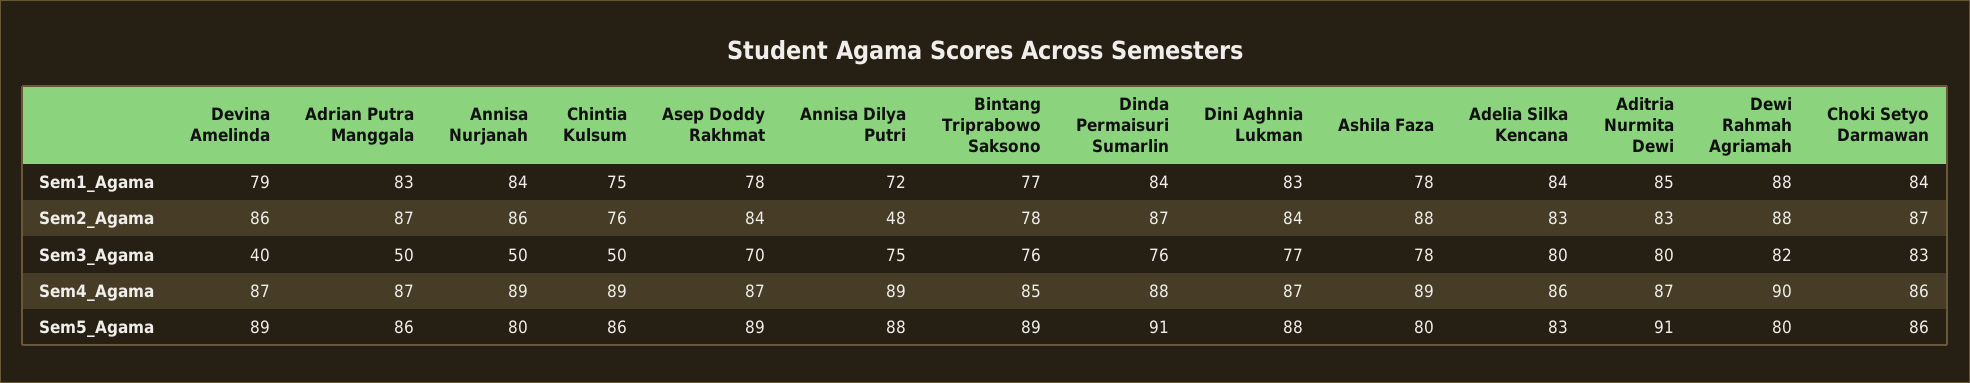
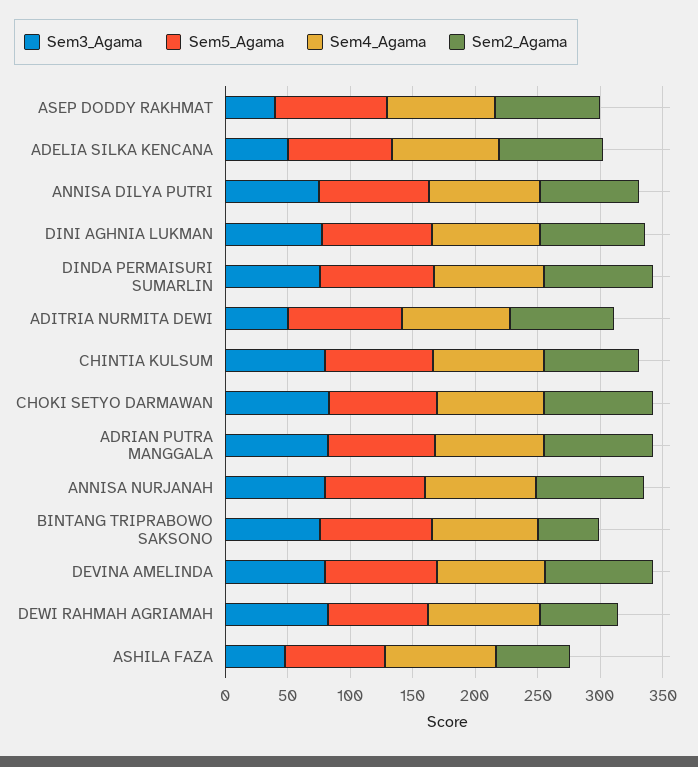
Sem1_Agama, Devina Amelinda: 79 -> none
Sem1_Agama, Adrian Putra Manggala: 83 -> none
Sem1_Agama, Annisa Nurjanah: 84 -> none
Sem1_Agama, Chintia Kulsum: 75 -> none
Sem1_Agama, Asep Doddy Rakhmat: 78 -> none
Sem1_Agama, Annisa Dilya Putri: 72 -> none
Sem1_Agama, Bintang Triprabowo Saksono: 77 -> none
Sem1_Agama, Dinda Permaisuri Sumarlin: 84 -> none
Sem1_Agama, Dini Aghnia Lukman: 83 -> none
Sem1_Agama, Ashila Faza: 78 -> none
Sem1_Agama, Adelia Silka Kencana: 84 -> none
Sem1_Agama, Aditria Nurmita Dewi: 85 -> none
Sem1_Agama, Dewi Rahmah Agriamah: 88 -> none
Sem1_Agama, Choki Setyo Darmawan: 84 -> none
Sem2_Agama, Annisa Dilya Putri: 48 -> 80
Sem2_Agama, Bintang Triprabowo Saksono: 78 -> 50
Sem2_Agama, Ashila Faza: 88 -> 60
Sem2_Agama, Dewi Rahmah Agriamah: 88 -> 60
Sem3_Agama, Devina Amelinda: 40 -> 80
Sem3_Agama, Adrian Putra Manggala: 50 -> 80
Sem3_Agama, Annisa Nurjanah: 50 -> 80
Sem3_Agama, Chintia Kulsum: 50 -> 80
Sem3_Agama, Asep Doddy Rakhmat: 70 -> 40
Sem3_Agama, Ashila Faza: 78 -> 50
Sem3_Agama, Adelia Silka Kencana: 80 -> 50
Sem3_Agama, Aditria Nurmita Dewi: 80 -> 50

